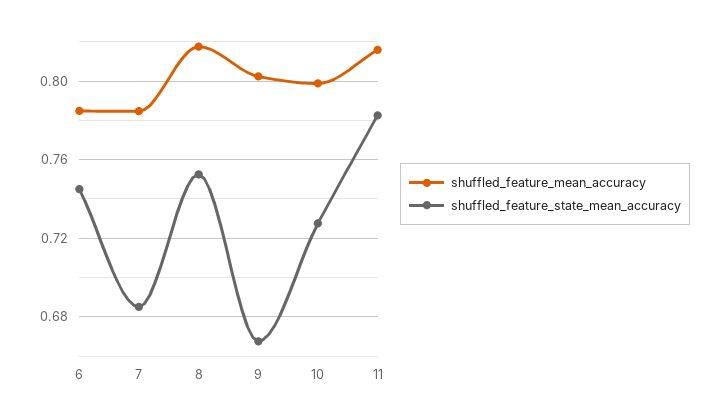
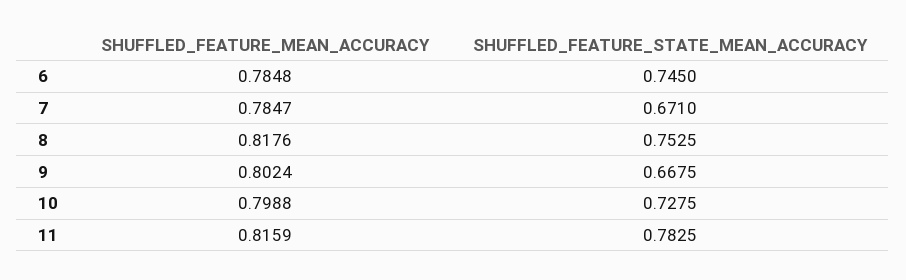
shuffled_feature_state_mean_accuracy, 7: 0.685 -> 0.671

